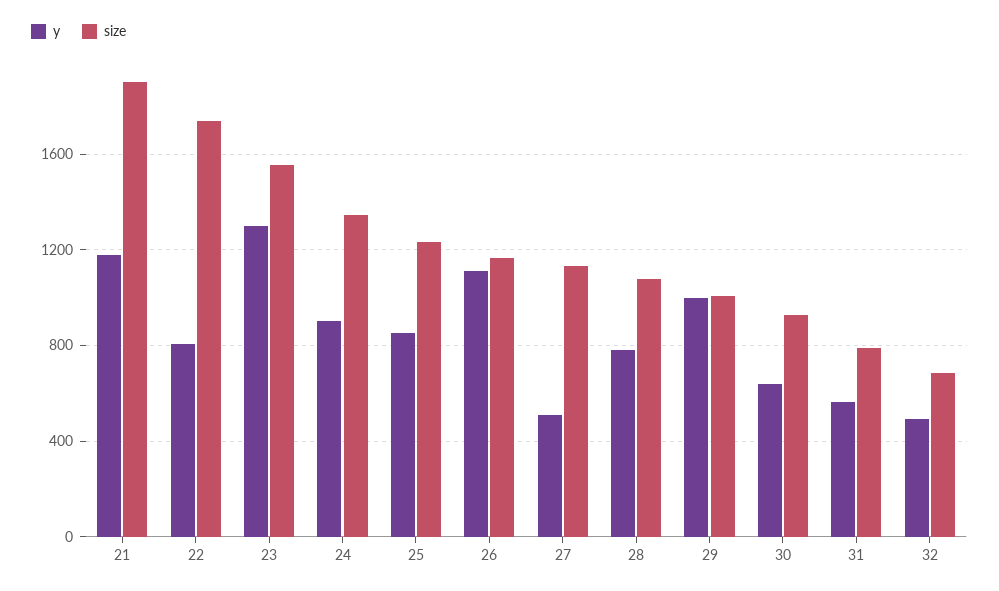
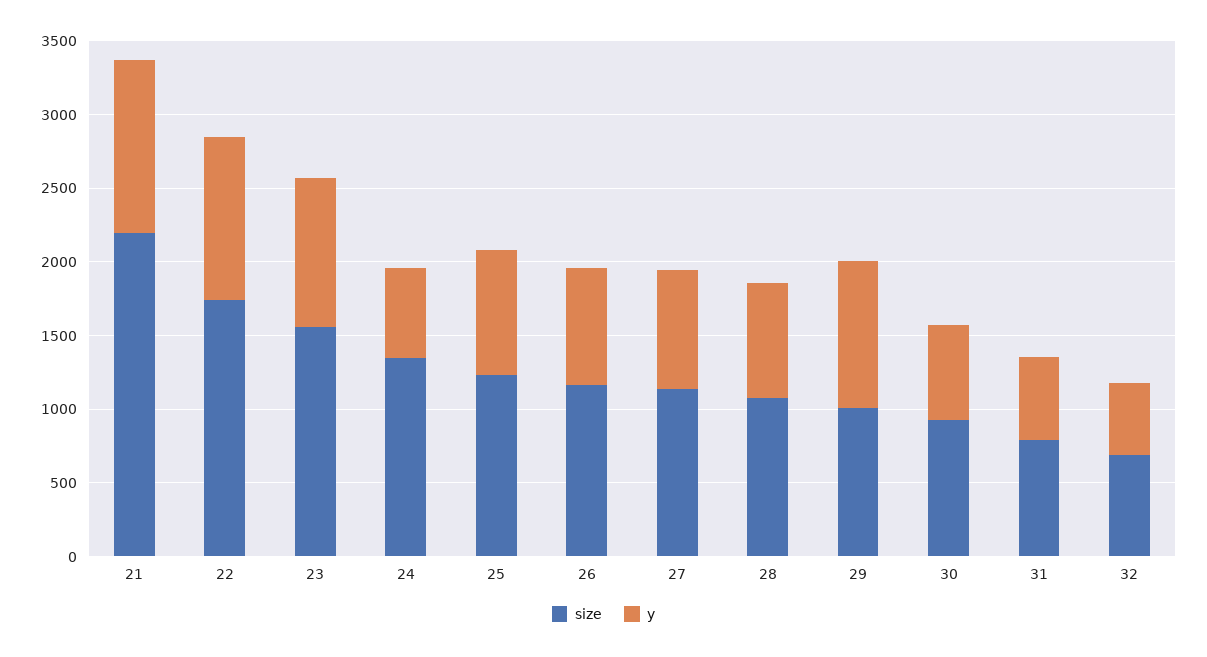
size, 21: 1900 -> 2200
y, 22: 800 -> 1100
y, 23: 1300 -> 1000
y, 24: 900 -> 600
y, 26: 1100 -> 800
y, 27: 500 -> 800

